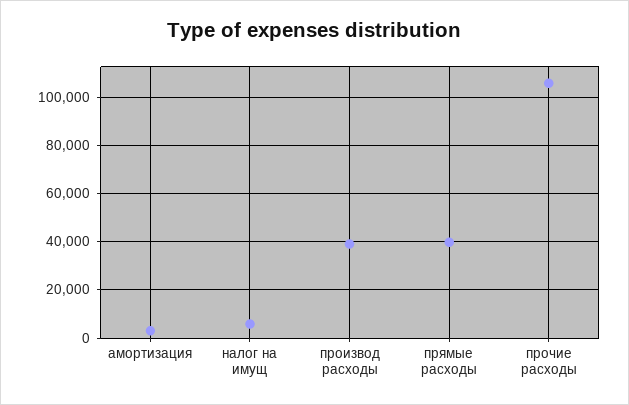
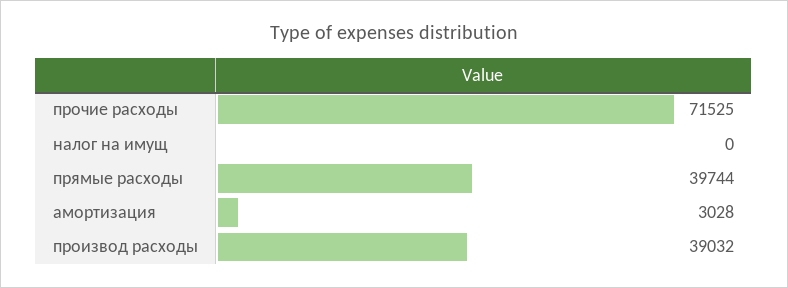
налог на имущ: 5000 -> 0
прочие расходы: 105000 -> 71525

